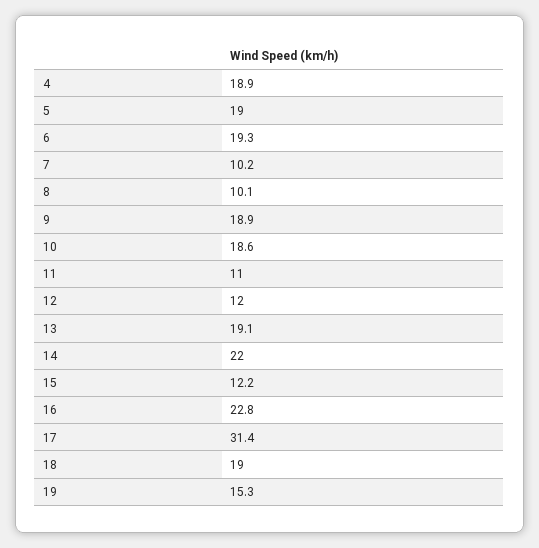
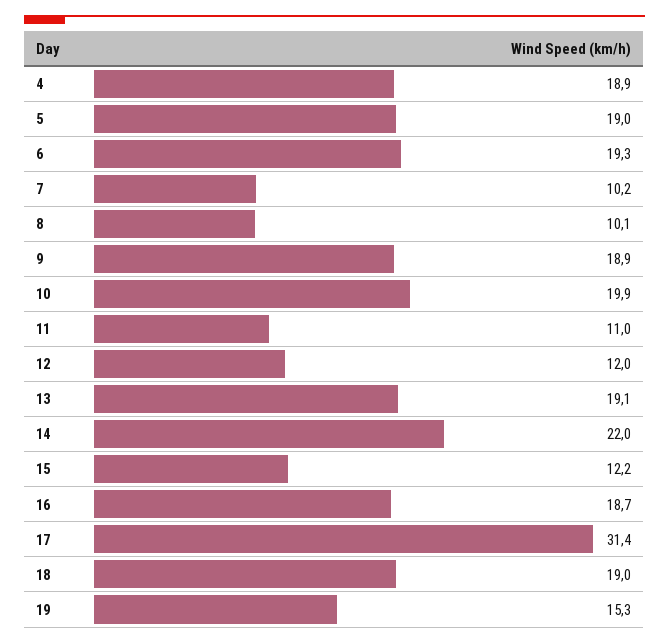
10: 18.6 -> 19.9
16: 22.8 -> 18.7

